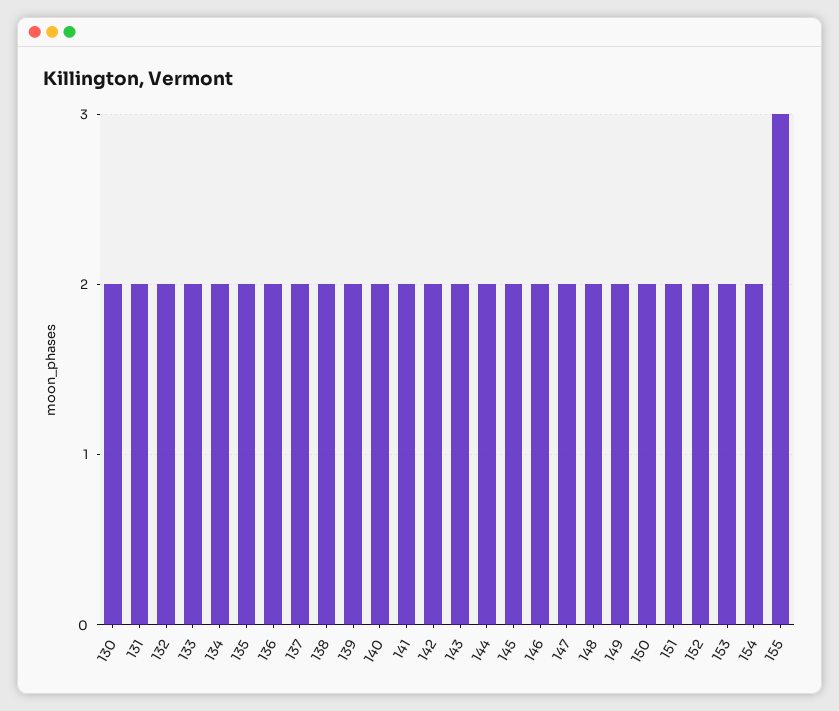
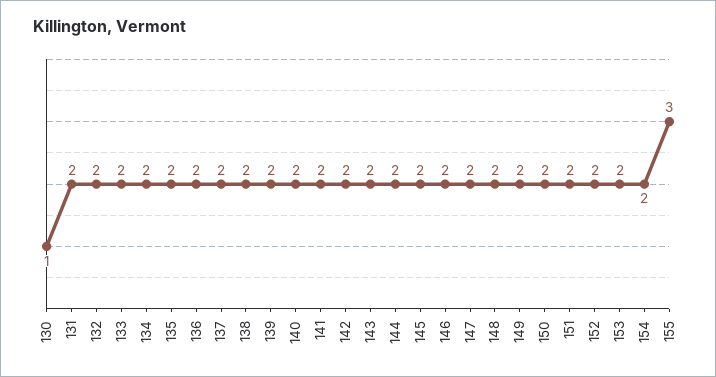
130: 2 -> 1

